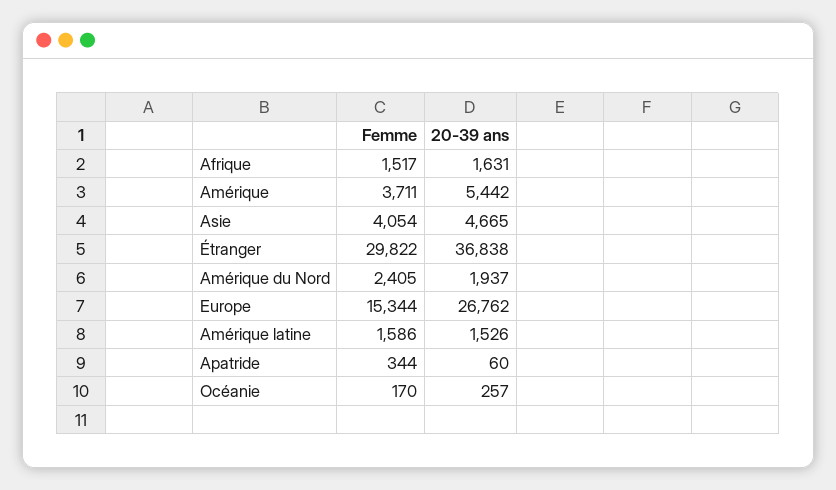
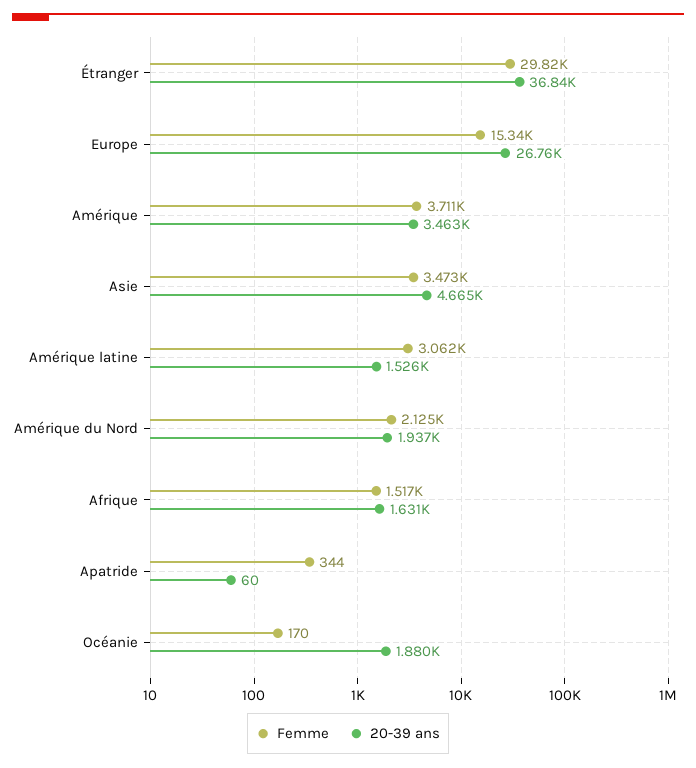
20-39 ans, Amérique: 5442 -> 3463
Femme, Asie: 4054 -> 3473
Femme, Amérique du Nord: 2405 -> 2125
Femme, Amérique latine: 1586 -> 3062
20-39 ans, Océanie: 257 -> 1880

